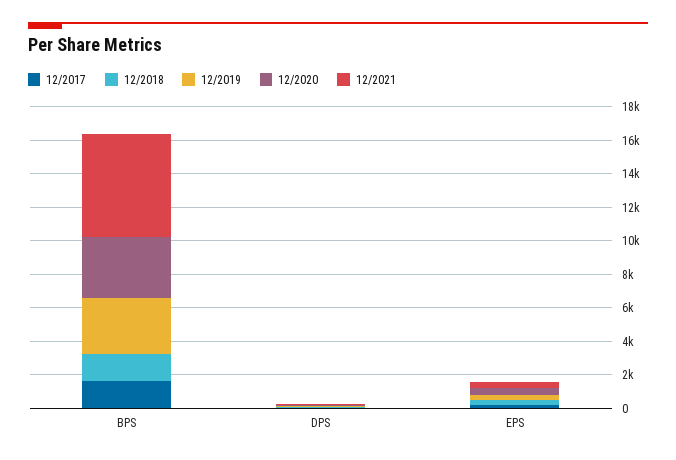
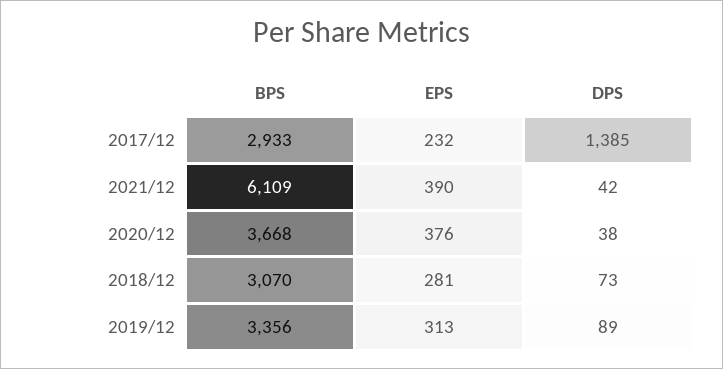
12/2017, BPS: 1500 -> 2933
12/2018, BPS: 1500 -> 3070
12/2017, DPS: 0 -> 1385

